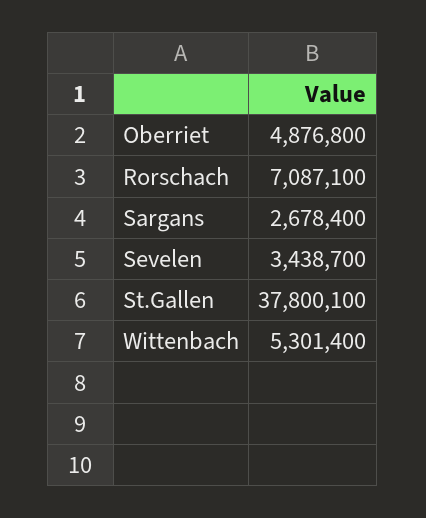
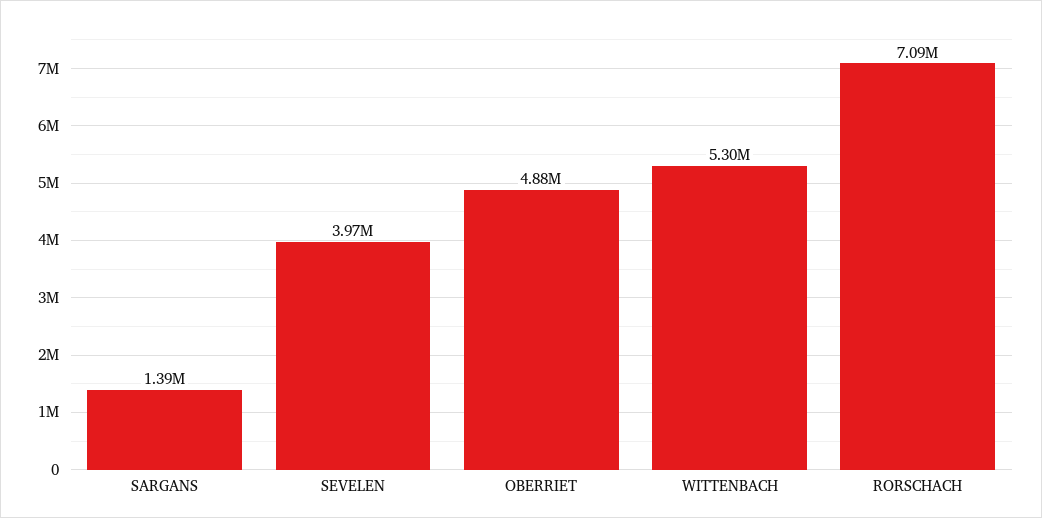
Sargans: 2678400 -> 1390000
Sevelen: 3438700 -> 3970000
St.Gallen: 37800100 -> none

